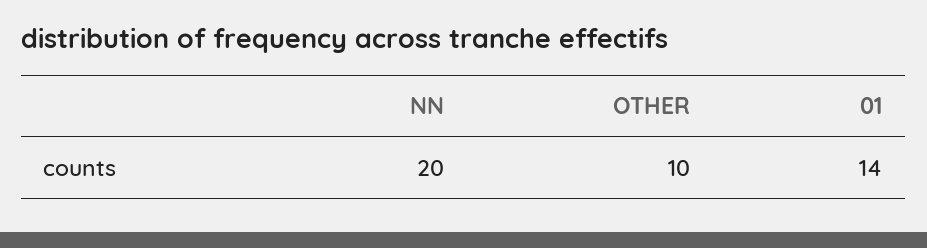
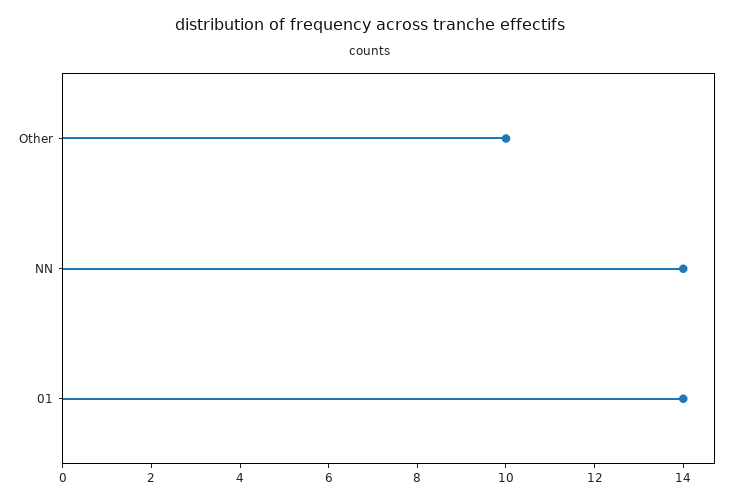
NN: 20 -> 14

